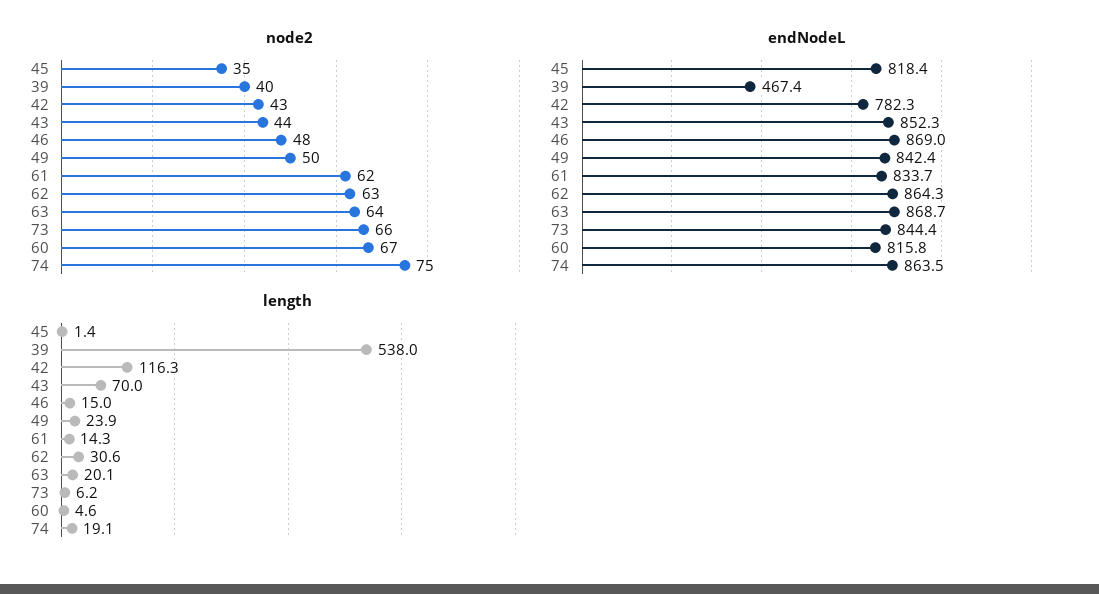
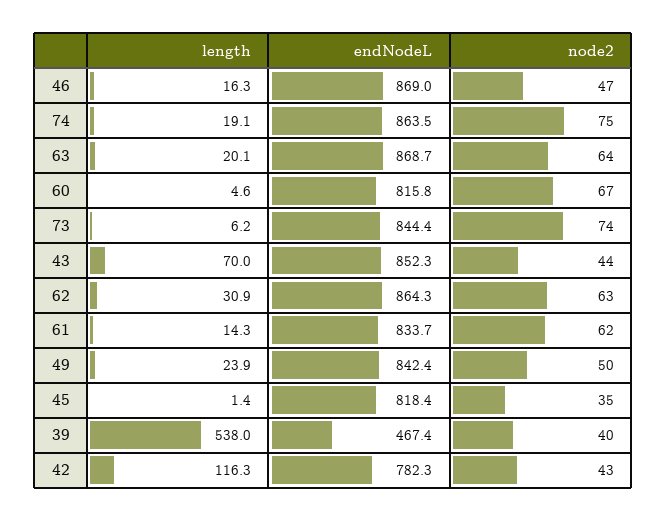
node2, 46: 48 -> 47
node2, 73: 66 -> 74
length, 46: 15 -> 16.3
length, 62: 30.6 -> 30.9

